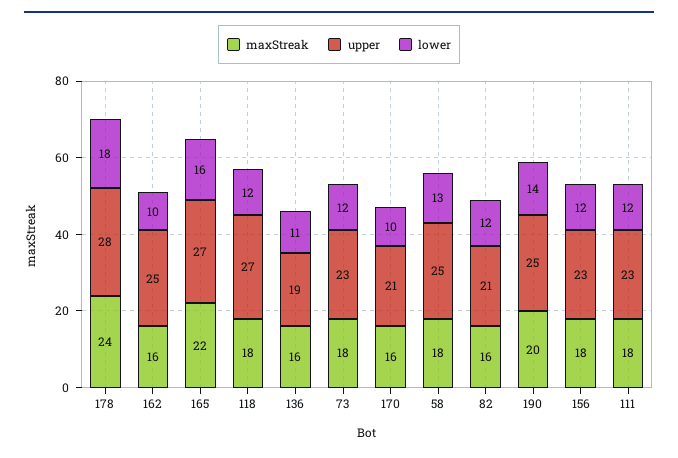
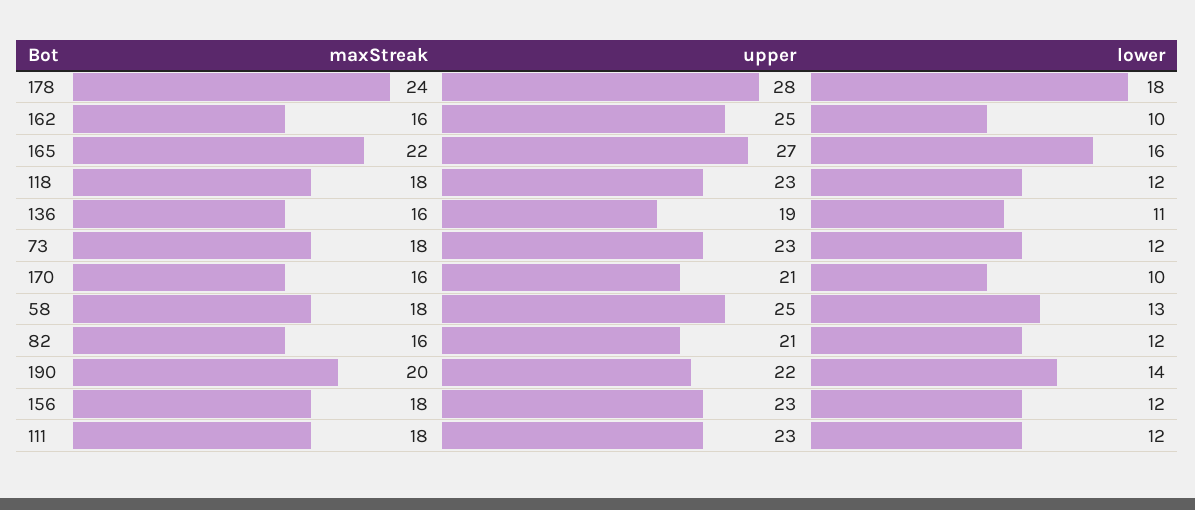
upper, 118: 27 -> 23
upper, 190: 25 -> 22

